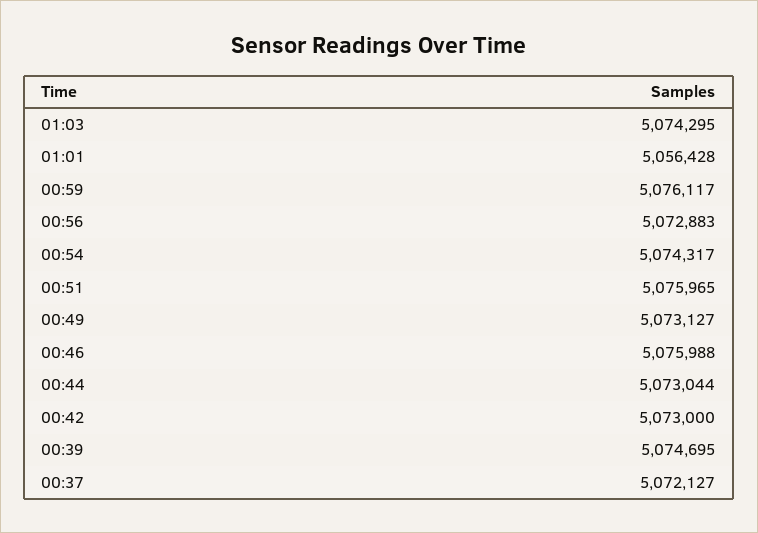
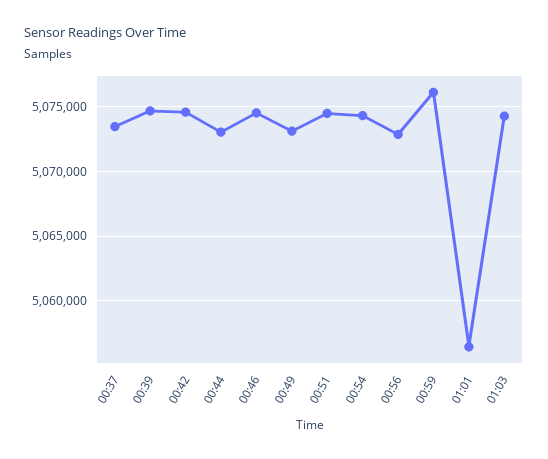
00:51: 5075965 -> 5074500
00:46: 5075988 -> 5074500
00:42: 5073000 -> 5074500
00:37: 5072127 -> 5073500

